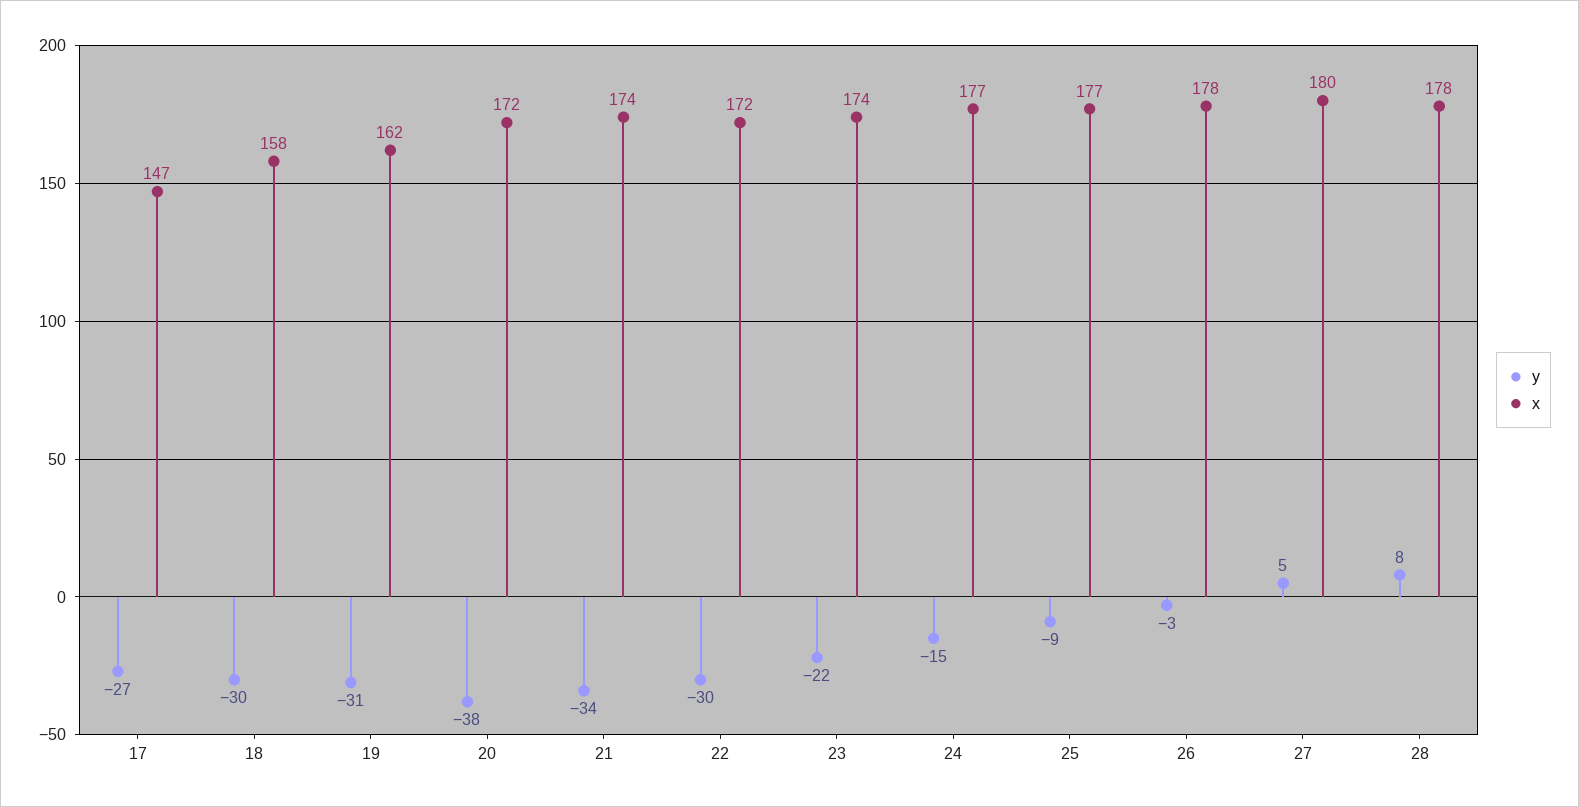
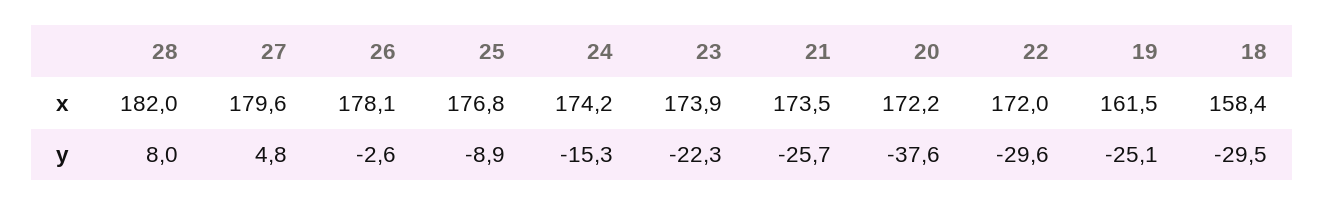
y, 17: -27 -> none
x, 17: 147 -> none
y, 19: -31 -> -25.1
y, 21: -34 -> -25.7
x, 24: 177 -> 174.2
x, 28: 178 -> 182

